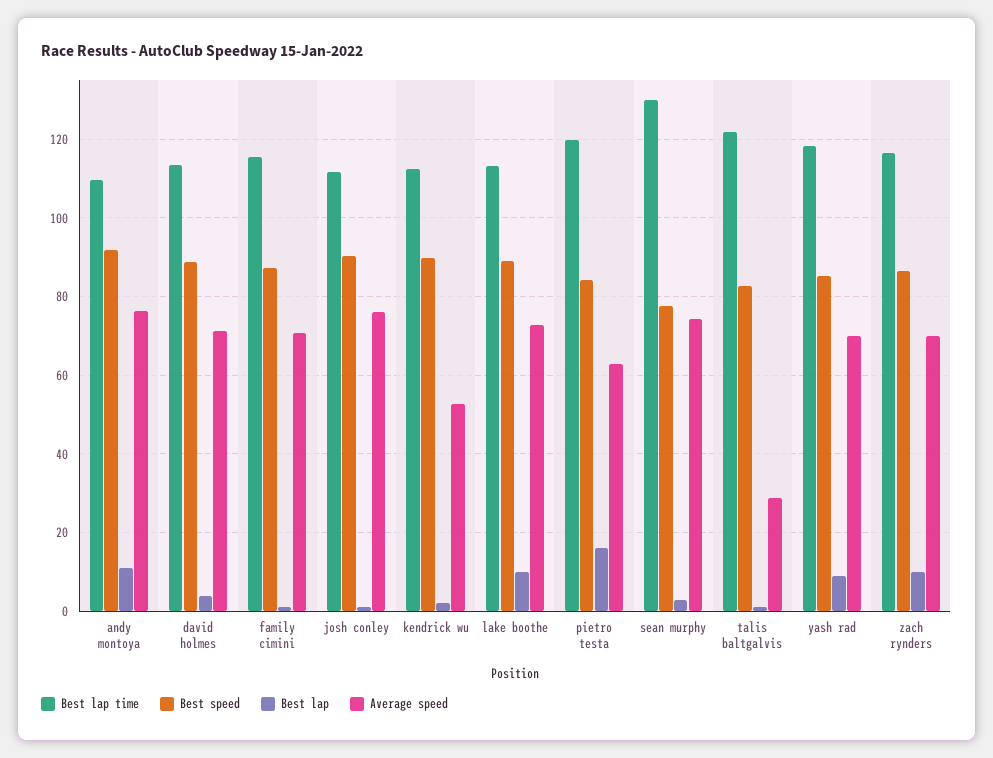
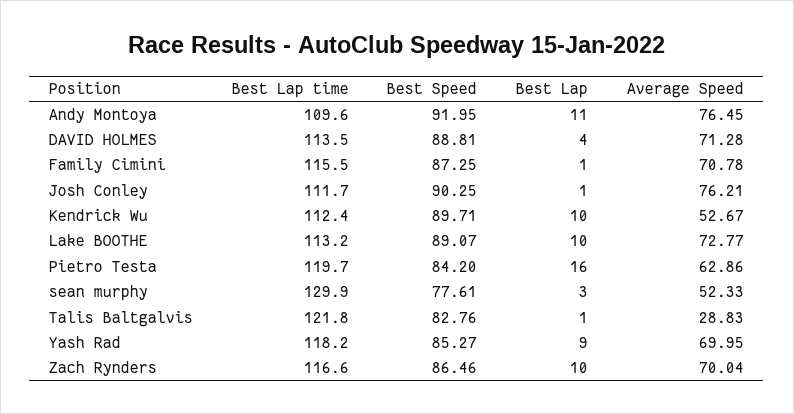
Best lap, kendrick wu: 2 -> 10
Average speed, sean murphy: 74 -> 52.33

